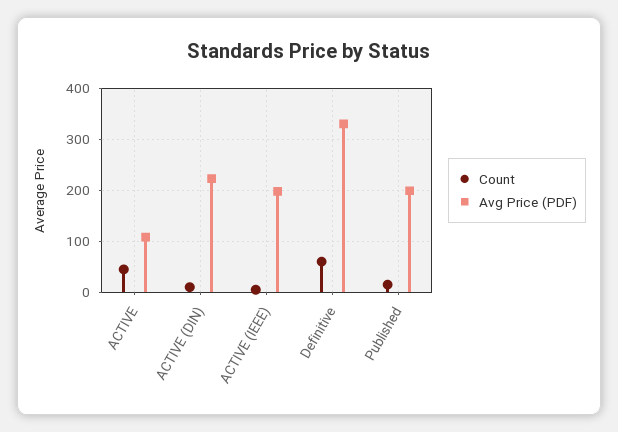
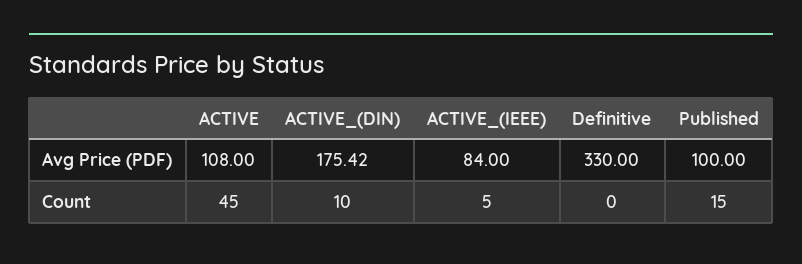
Avg Price (PDF), ACTIVE (DIN): 220 -> 175.42
Avg Price (PDF), ACTIVE (IEEE): 200 -> 84
Count, Definitive: 60 -> 0
Avg Price (PDF), Published: 200 -> 100

